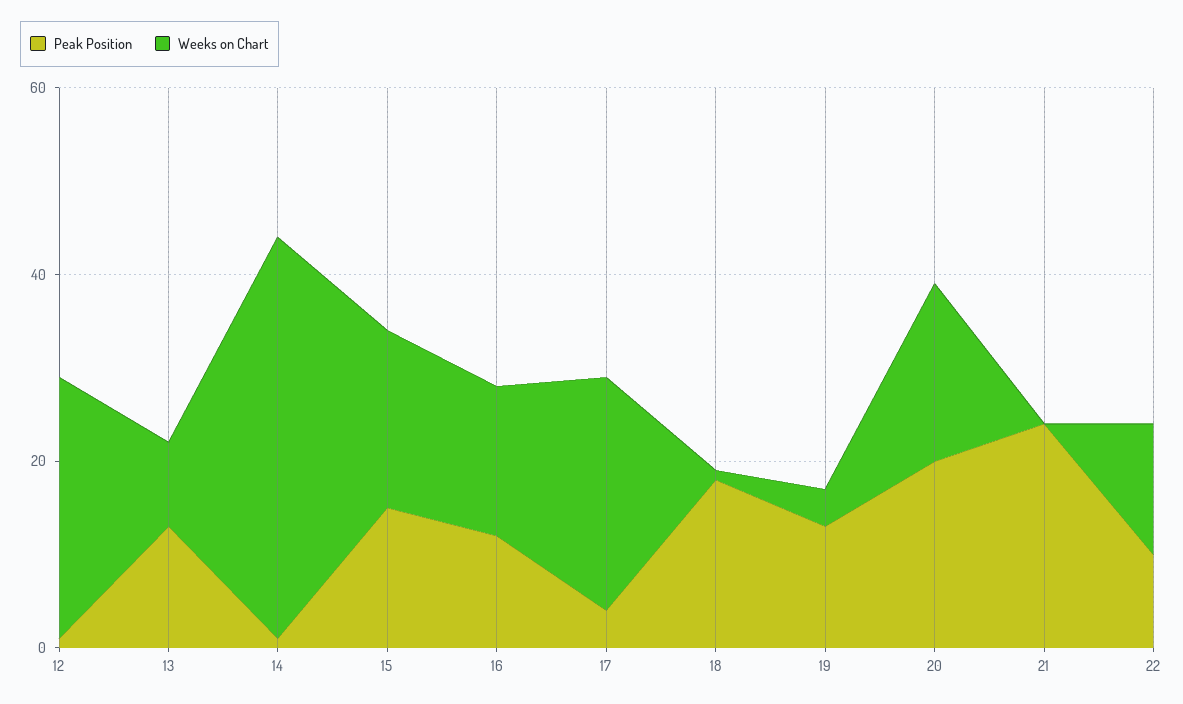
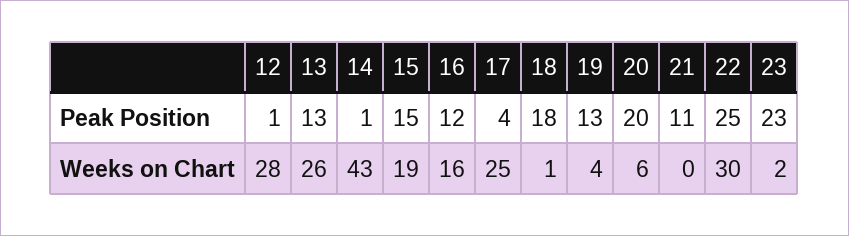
Weeks on Chart, 13: 10 -> 26
Weeks on Chart, 20: 20 -> 6
Peak Position, 21: 25 -> 11
Peak Position, 22: 10 -> 25
Weeks on Chart, 22: 15 -> 30
Peak Position, 23: none -> 23
Weeks on Chart, 23: none -> 2

